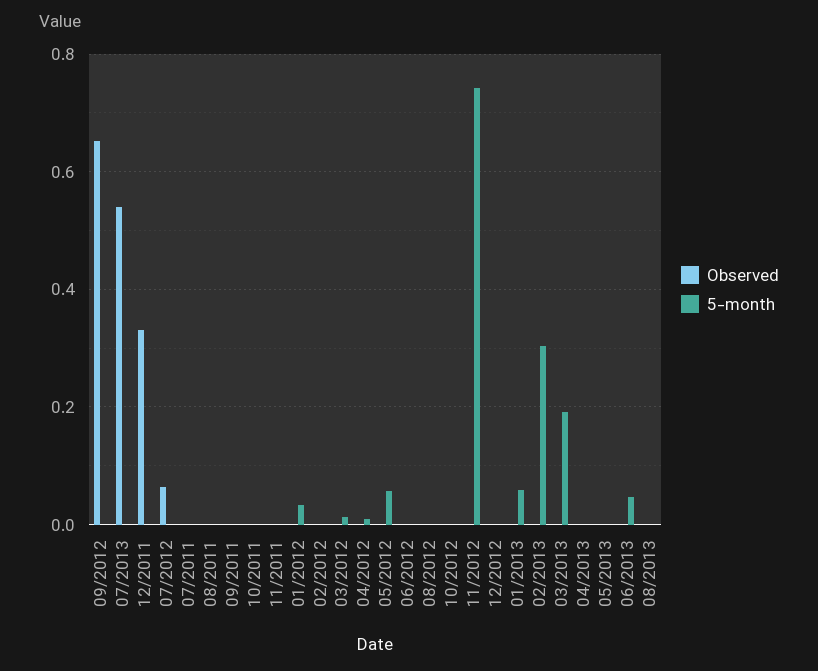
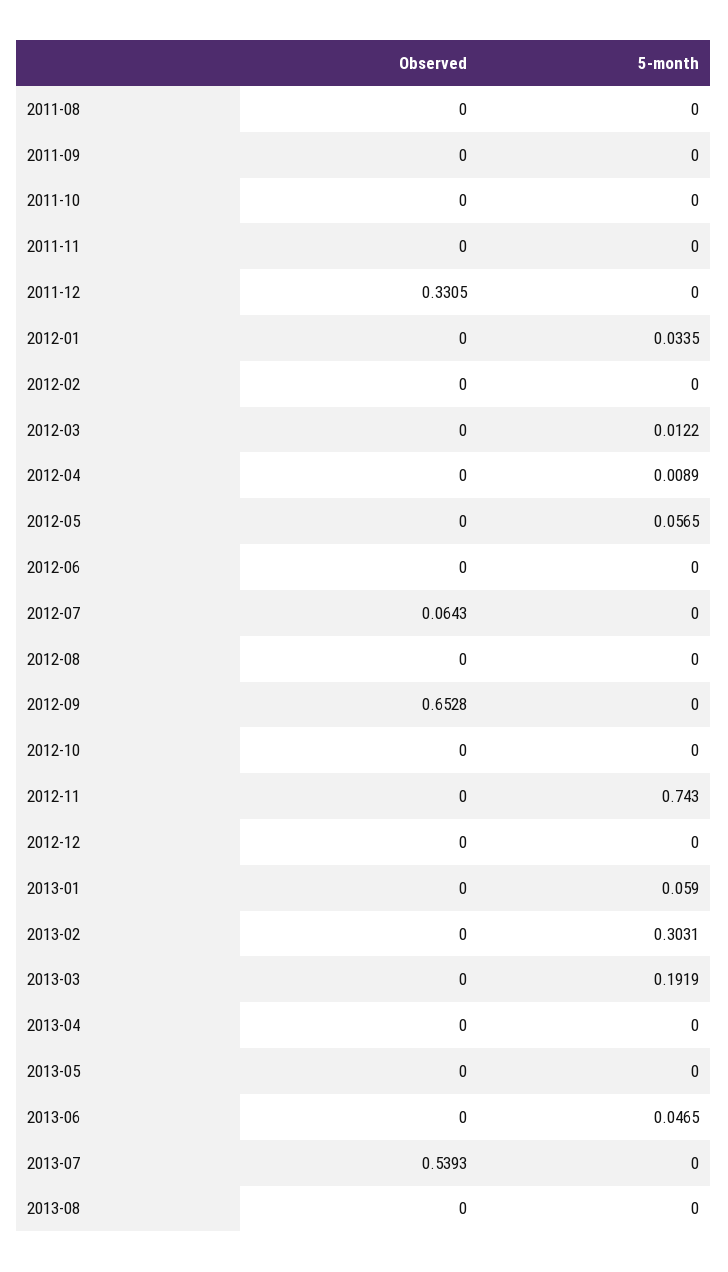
Observed, 07/2011: 0 -> none
5-month, 07/2011: 0 -> none

